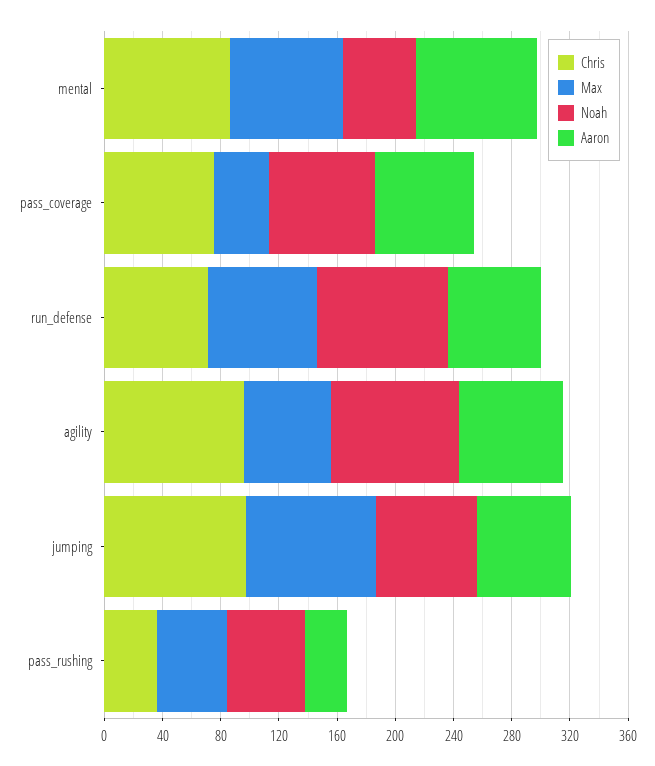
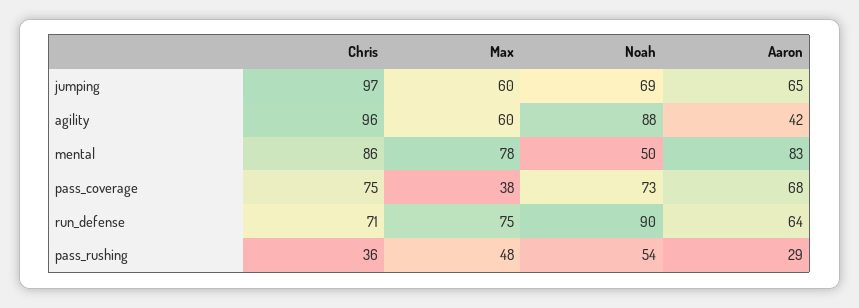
Aaron, agility: 70 -> 42
Max, jumping: 90 -> 60

